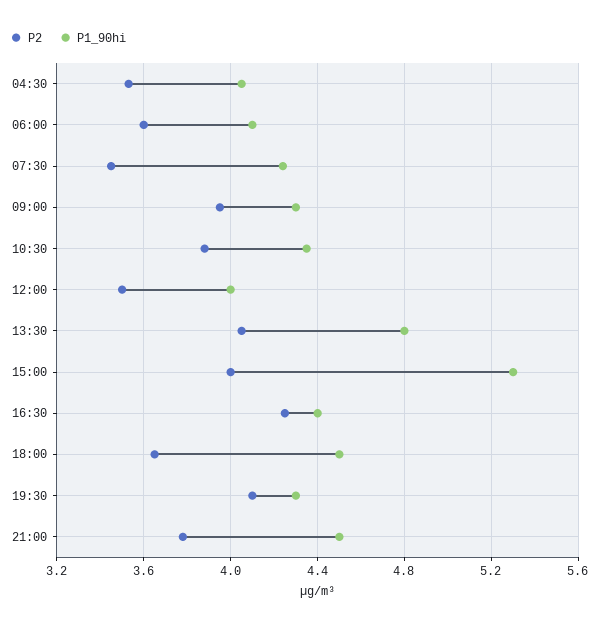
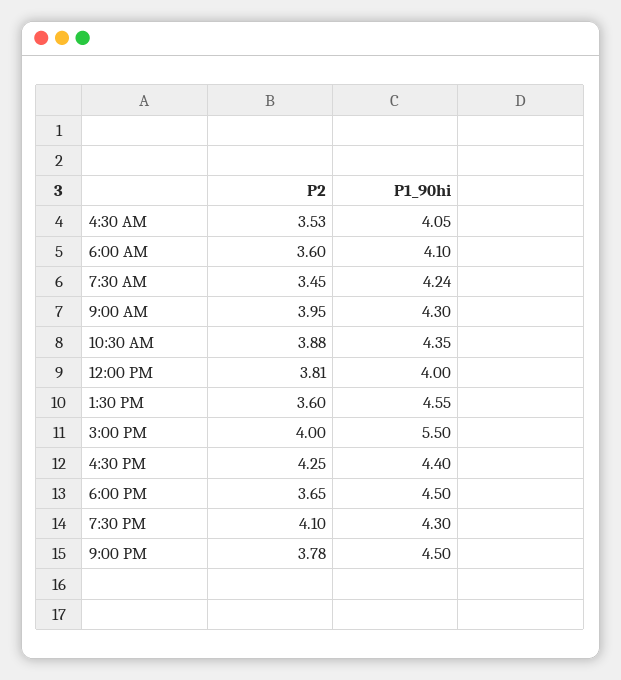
P2, 12:00: 3.5 -> 3.81
P2, 13:30: 4.05 -> 3.6
P1_90hi, 13:30: 4.8 -> 4.55
P1_90hi, 15:00: 5.3 -> 5.5

